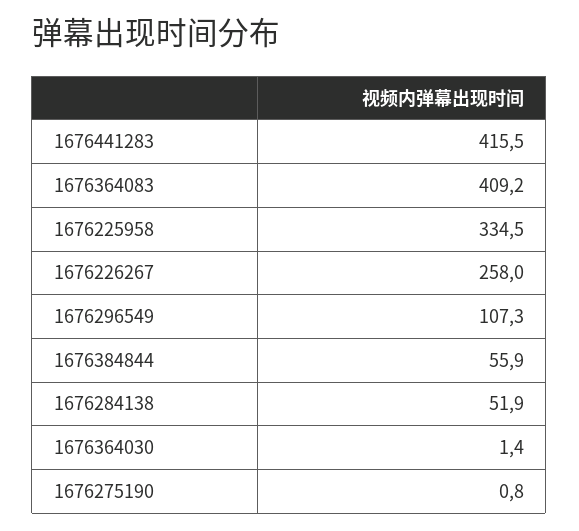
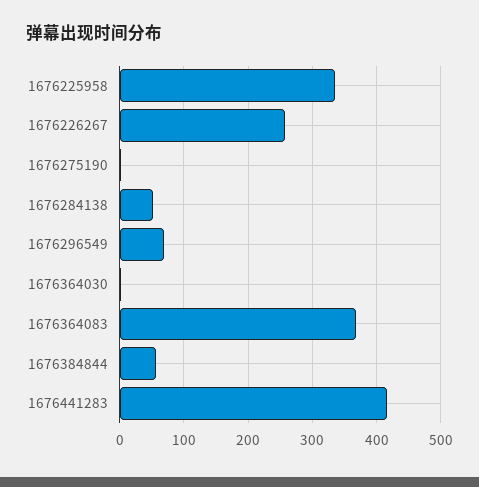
1676364083: 409.2 -> 370
1676296549: 107.3 -> 70

